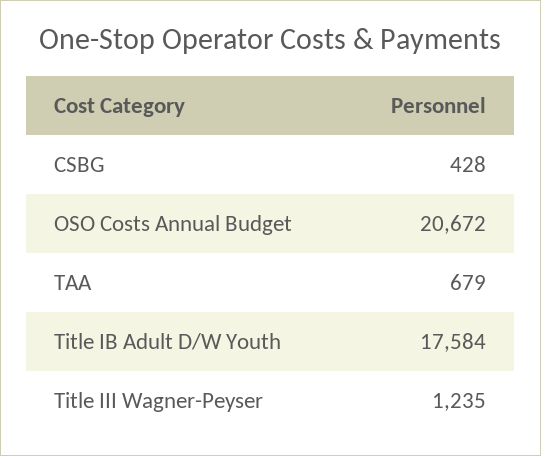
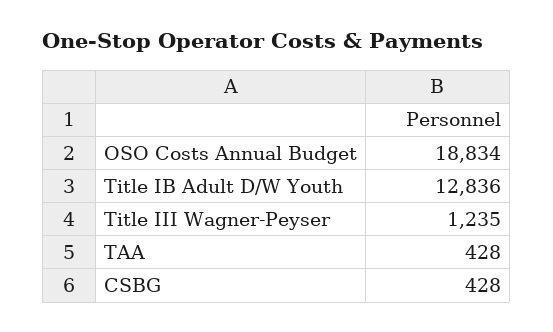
OSO Costs Annual Budget: 20672 -> 18834
TAA: 679 -> 428
Title IB Adult D/W Youth: 17584 -> 12836

